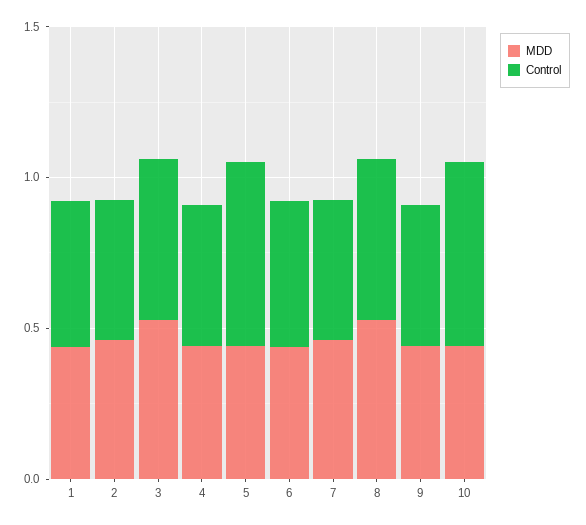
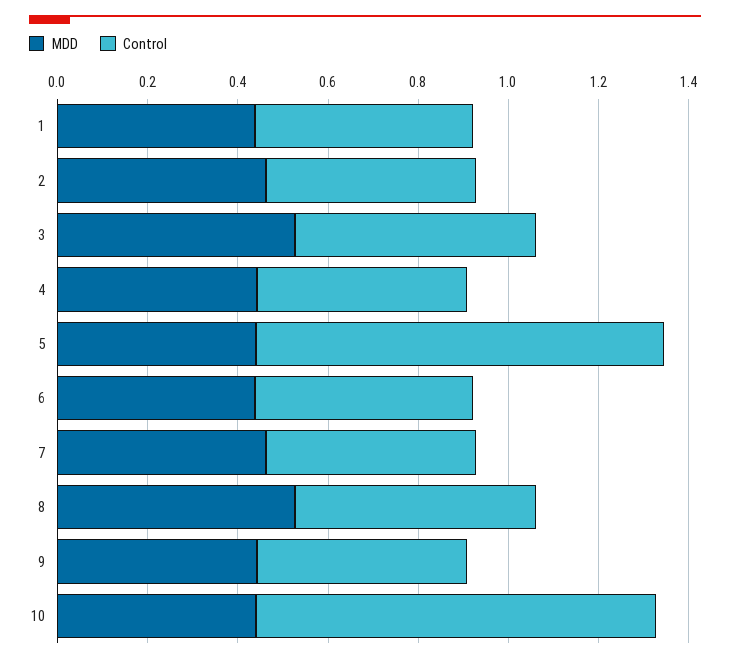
Control, 5: 0.6 -> 0.9
Control, 10: 0.6 -> 0.9

